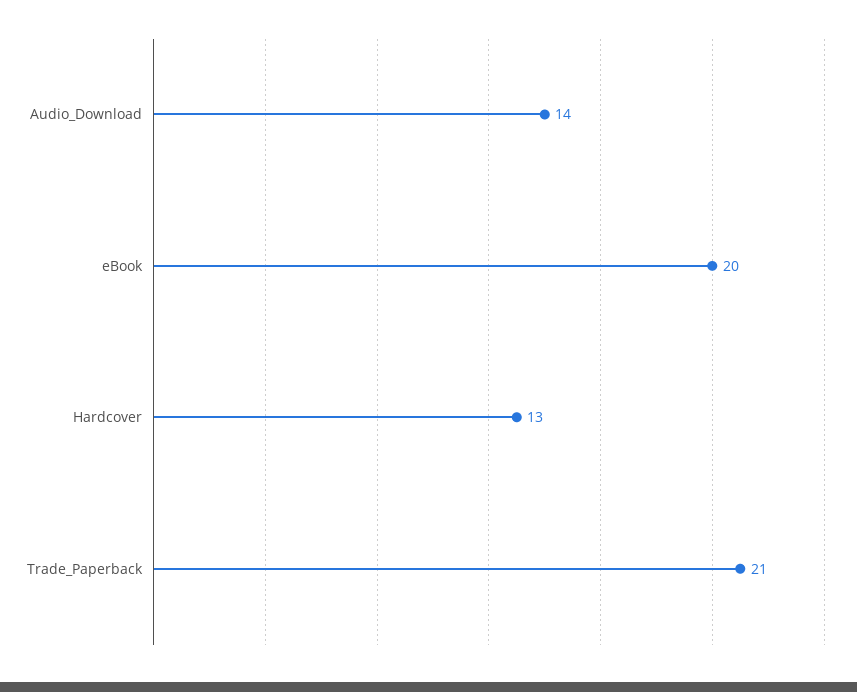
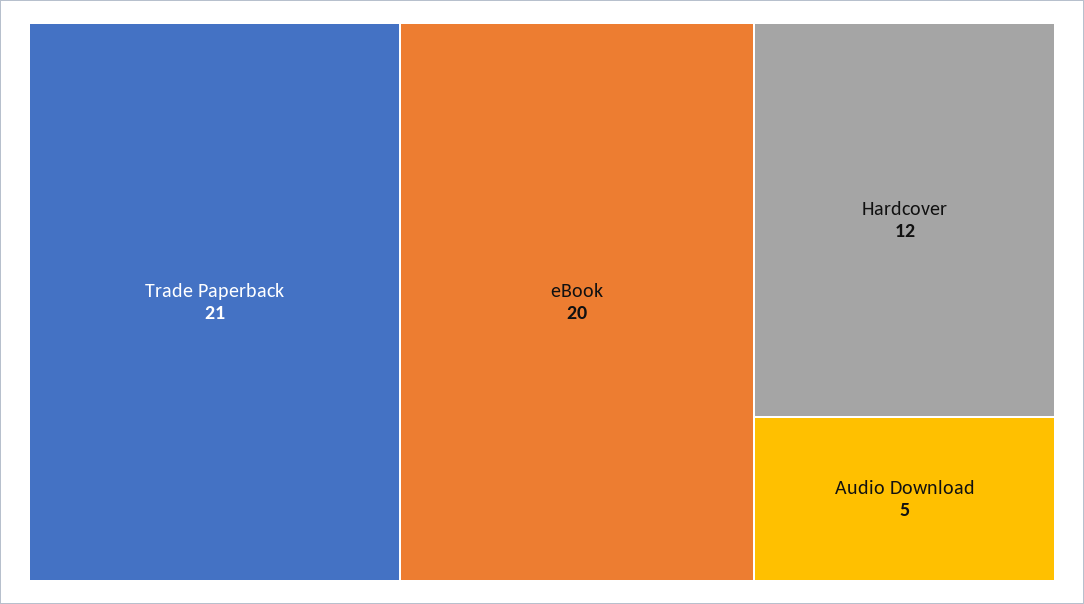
Audio_Download: 14 -> 5
Hardcover: 13 -> 12

